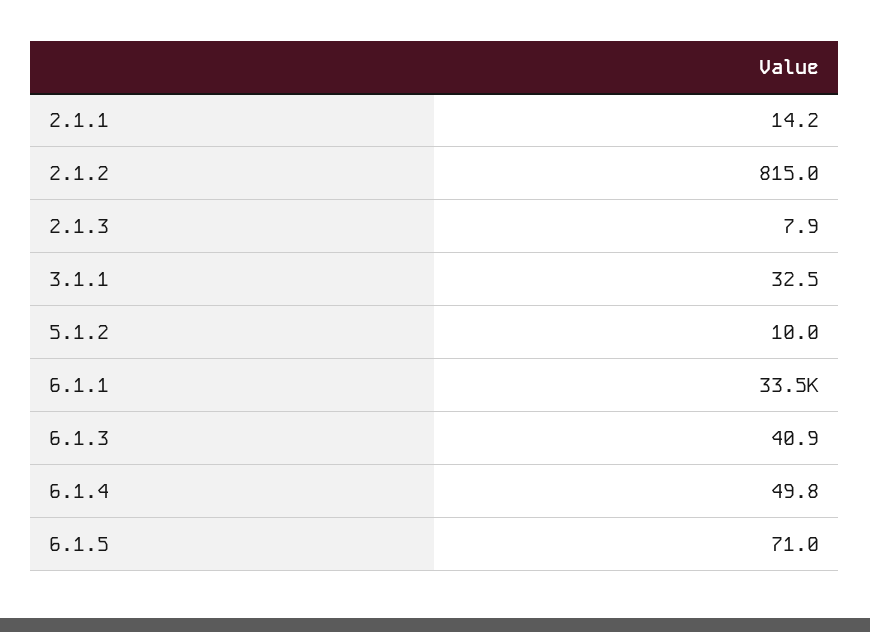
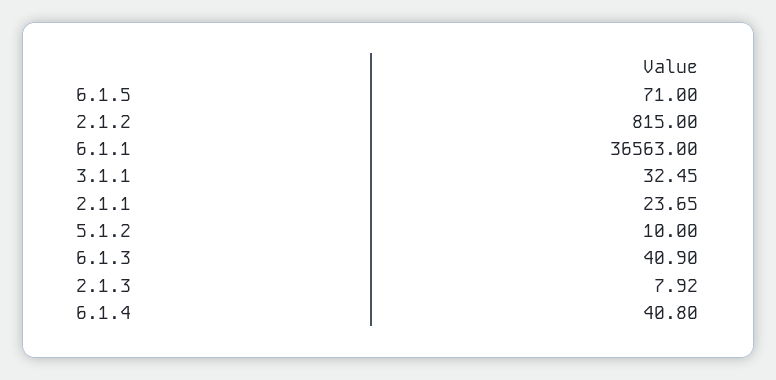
2.1.1: 14.2 -> 23.65
6.1.1: 33500 -> 36563
6.1.4: 49.8 -> 40.8

